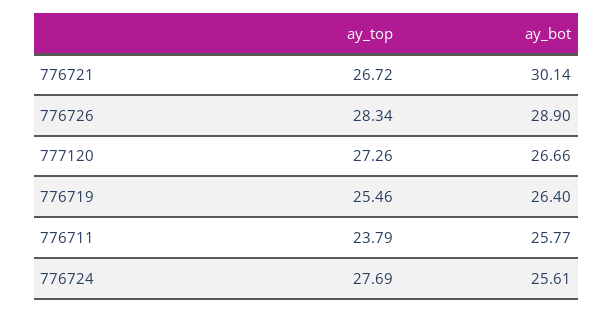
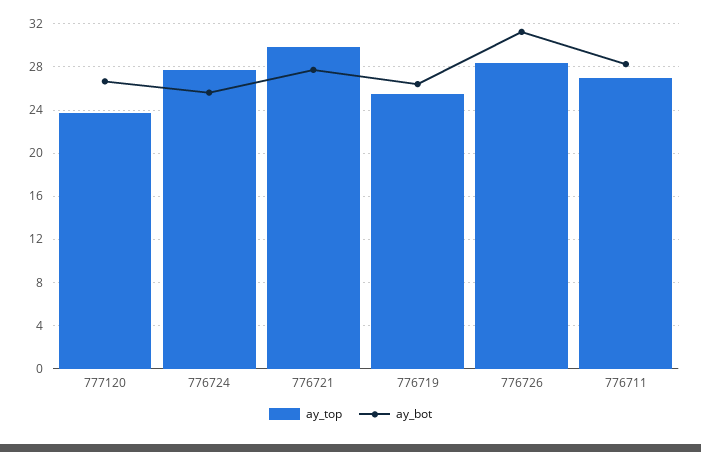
ay_top, 776721: 26.72 -> 30
ay_bot, 776721: 30.14 -> 28
ay_bot, 776726: 28.9 -> 31
ay_top, 777120: 27.26 -> 24
ay_top, 776711: 23.79 -> 27
ay_bot, 776711: 25.77 -> 28

